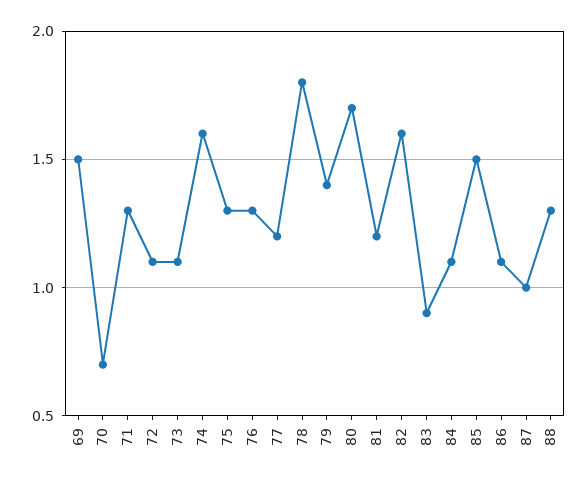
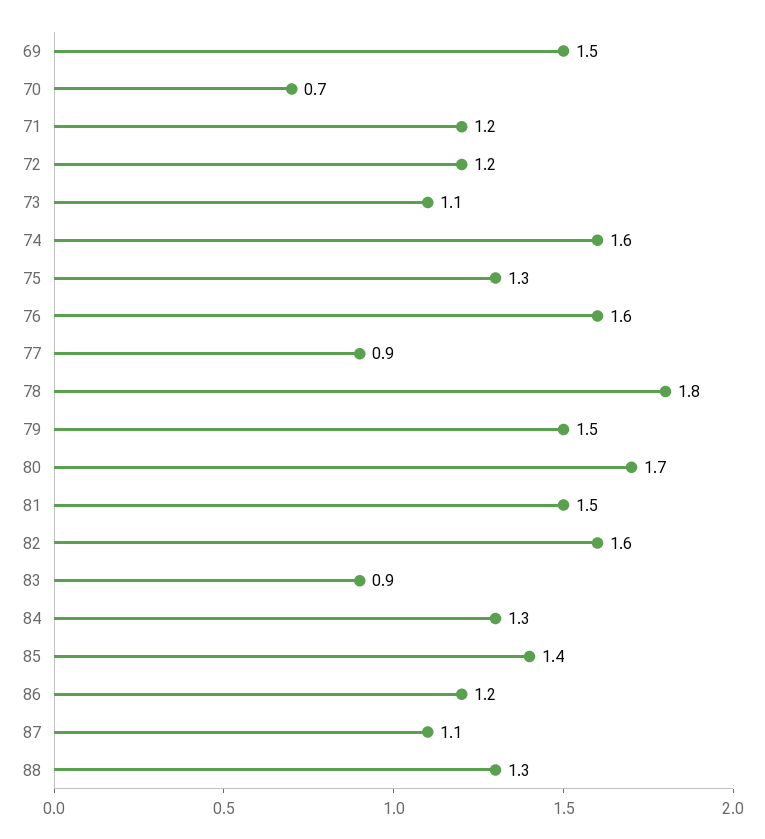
71: 1.3 -> 1.2
72: 1.1 -> 1.2
76: 1.3 -> 1.6
77: 1.2 -> 0.9
79: 1.4 -> 1.5
81: 1.2 -> 1.5
84: 1.1 -> 1.3
85: 1.5 -> 1.4
86: 1.1 -> 1.2
87: 1 -> 1.1

